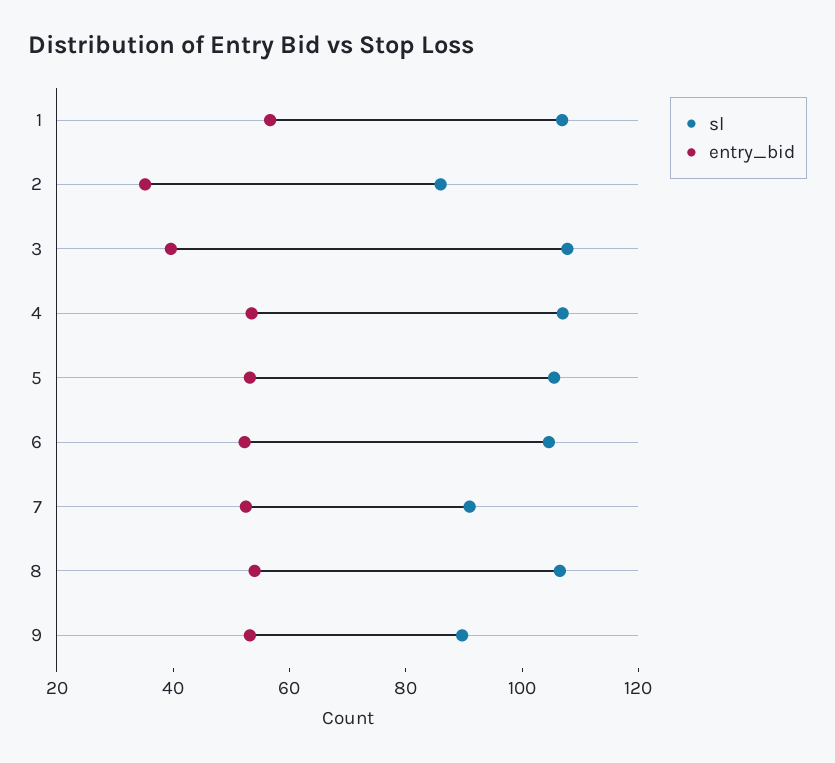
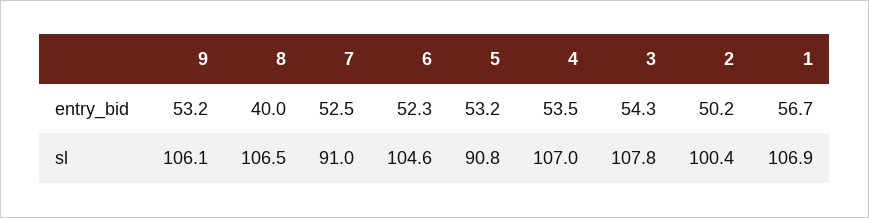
sl, 2: 85 -> 100.4
entry_bid, 2: 35 -> 50.2
entry_bid, 3: 40 -> 54.3
sl, 5: 105 -> 90.8
entry_bid, 8: 55 -> 40
sl, 9: 90 -> 106.1

